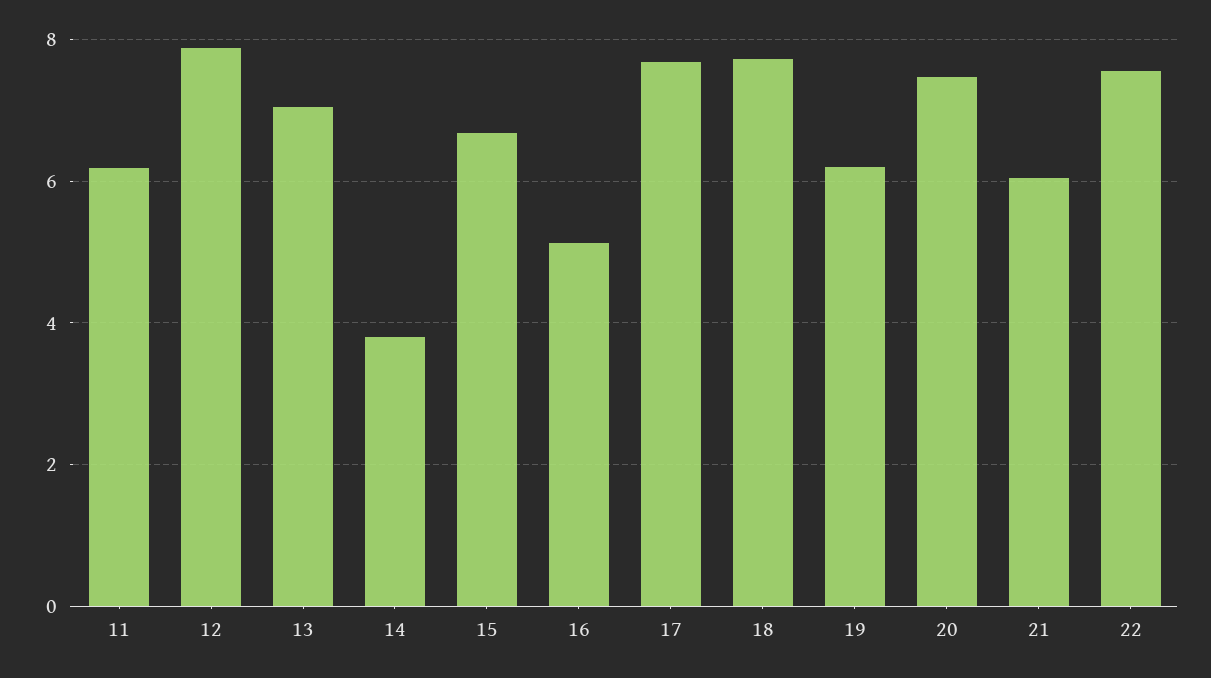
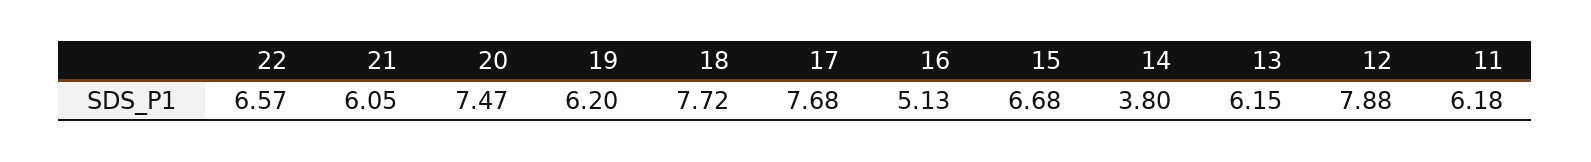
13: 7 -> 6.15
22: 7.6 -> 6.57

